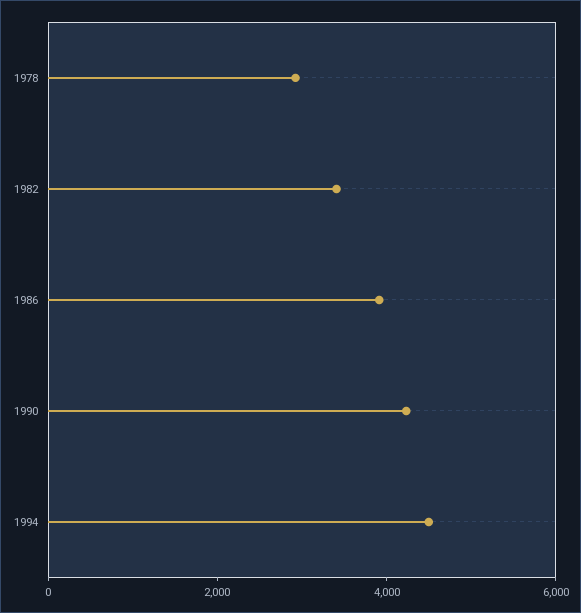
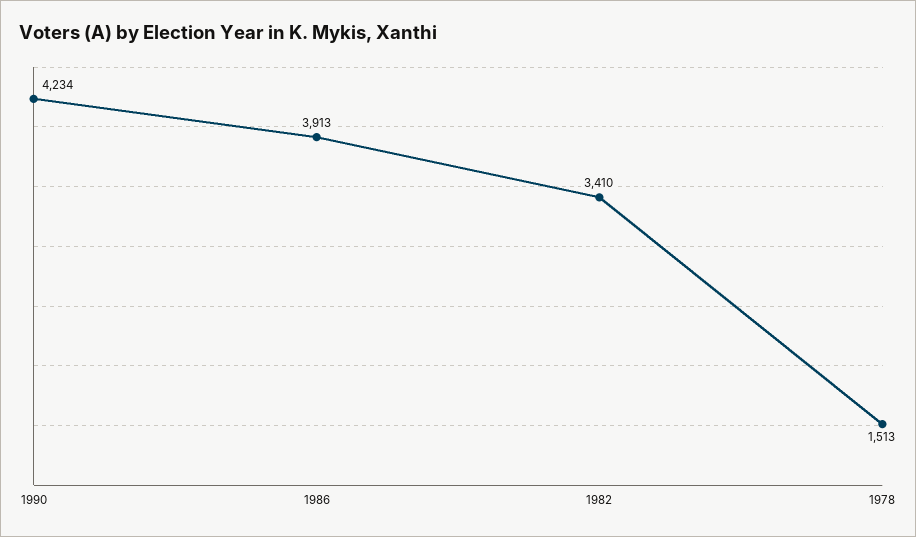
1978: 3000 -> 1513
1994: 4500 -> none

